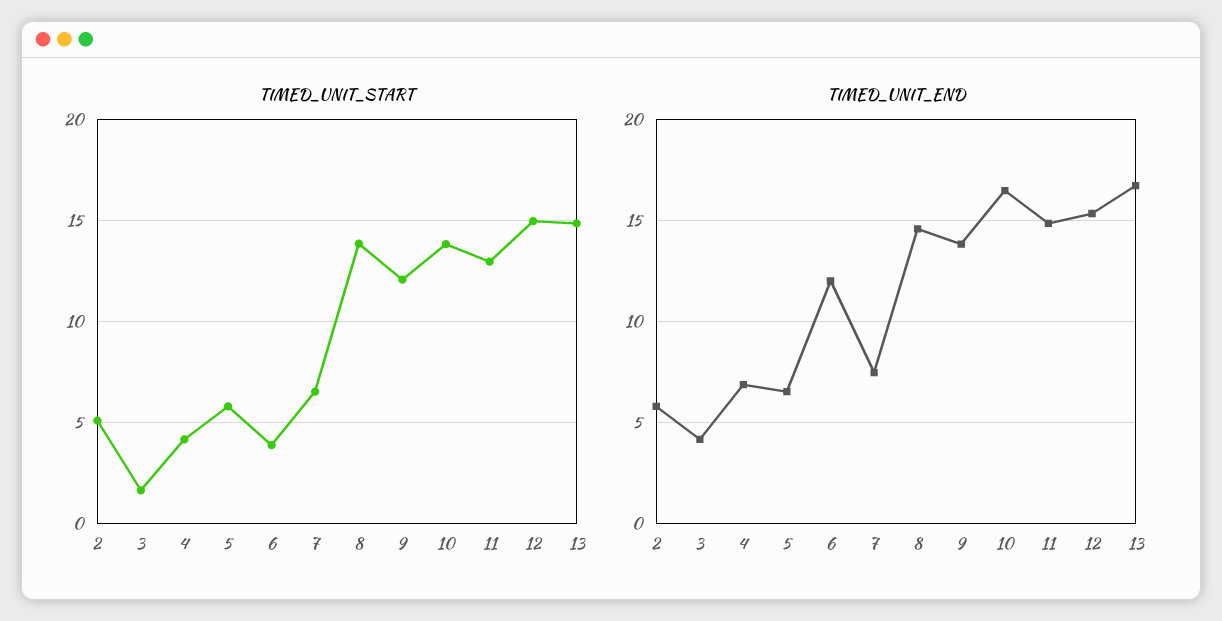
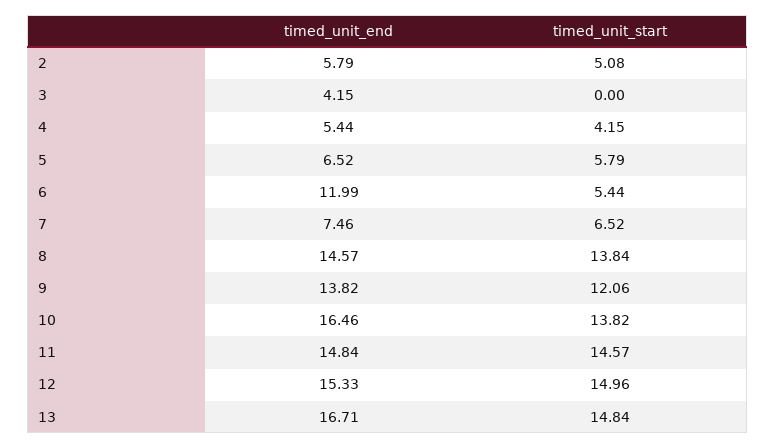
TIMED_UNIT_START, 3: 1.5 -> 0
TIMED_UNIT_START, 6: 4 -> 5.44
TIMED_UNIT_START, 11: 13 -> 14.57
TIMED_UNIT_END, 4: 7 -> 5.44

